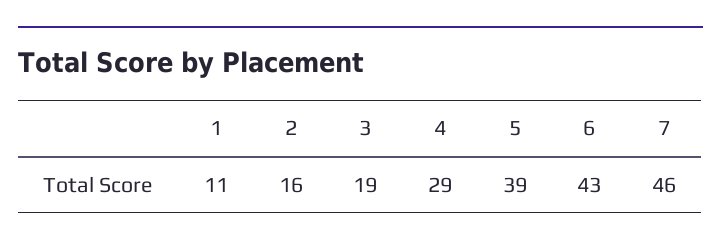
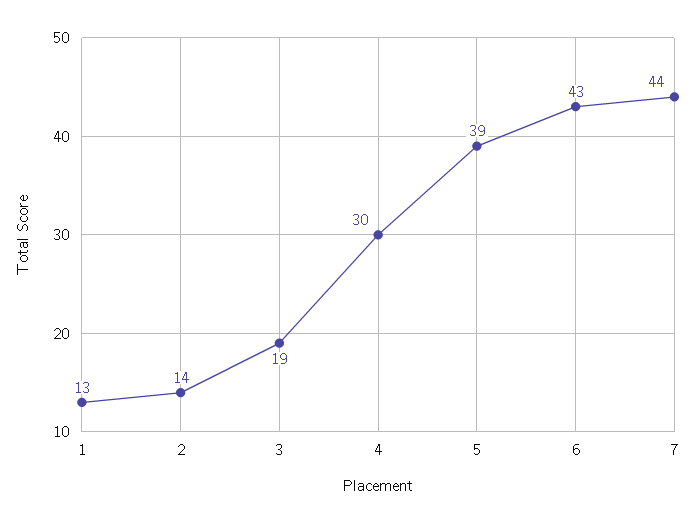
1: 11 -> 13
2: 16 -> 14
4: 29 -> 30
7: 46 -> 44

